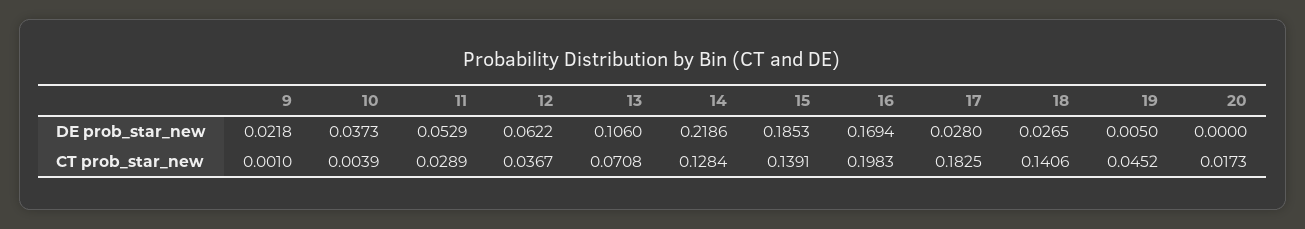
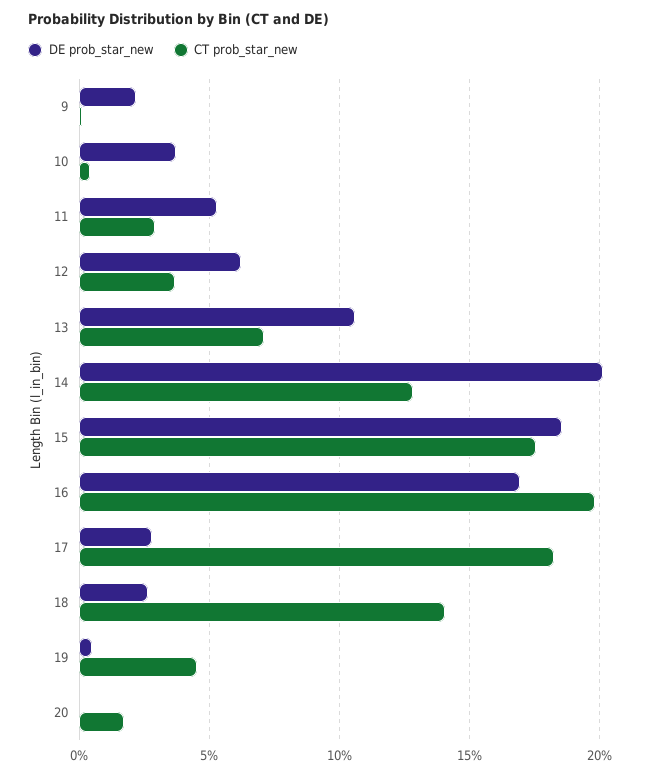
DE prob_star_new, 14: 0.2186 -> 0.2
CT prob_star_new, 15: 0.1391 -> 0.175

